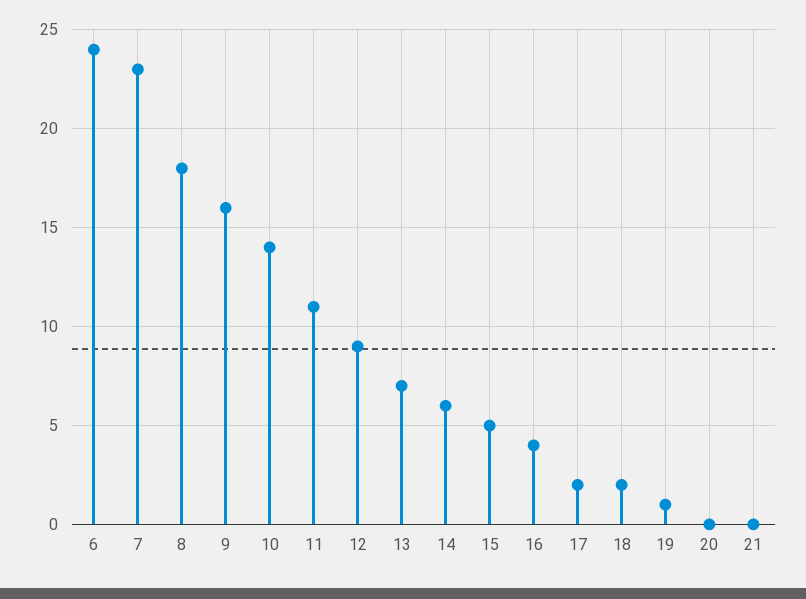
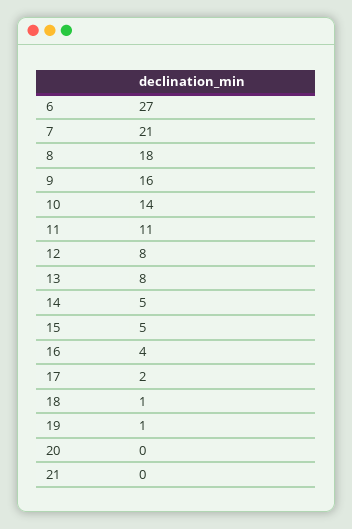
6: 24 -> 27
7: 23 -> 21
12: 9 -> 8
13: 7 -> 8
14: 6 -> 5
18: 2 -> 1

